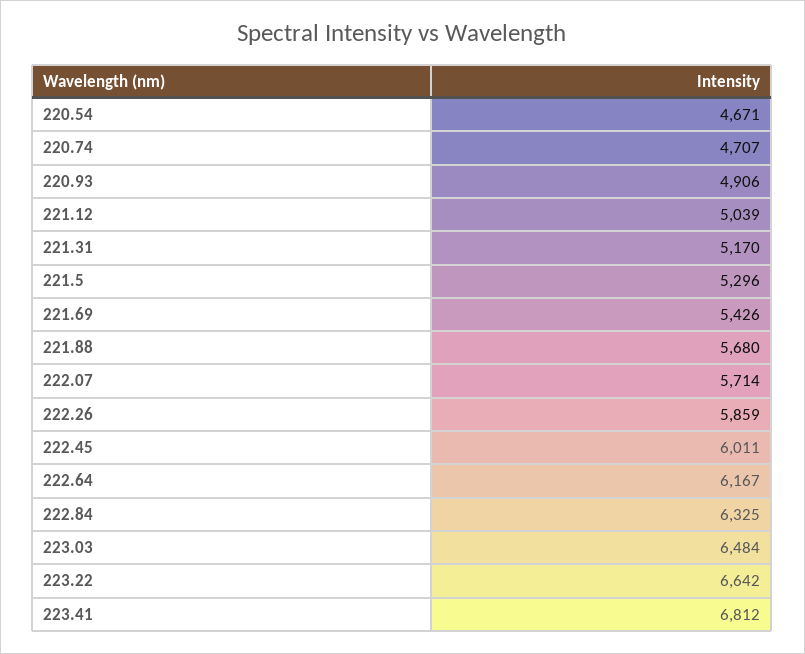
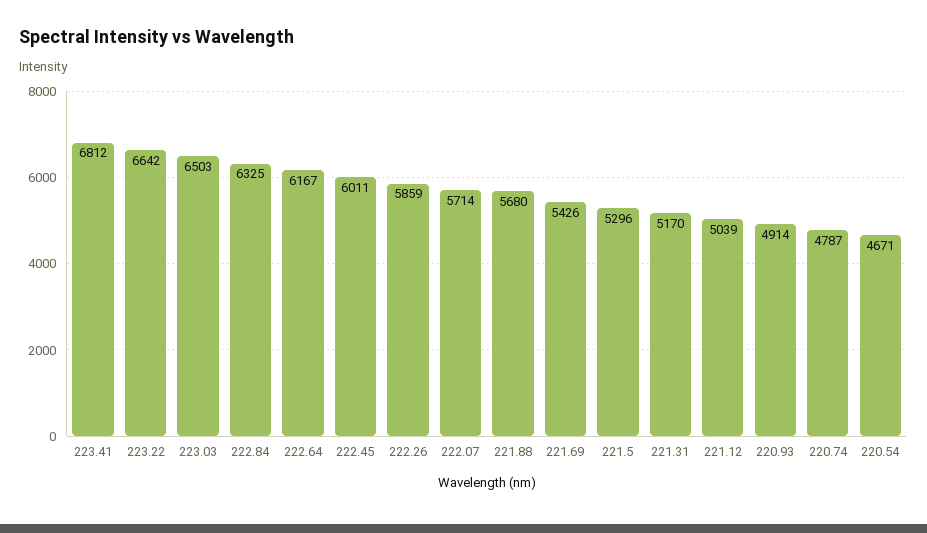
220.74: 4707 -> 4787
220.93: 4906 -> 4914
223.03: 6484 -> 6503

